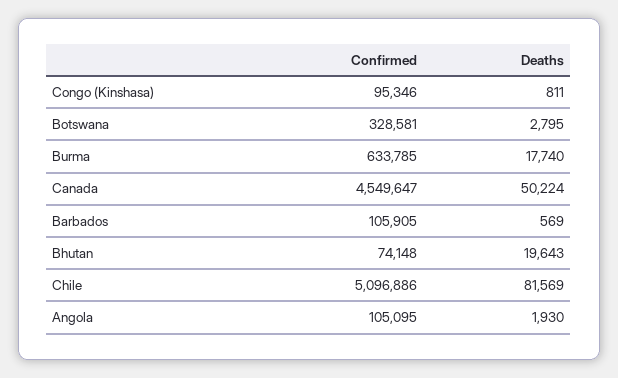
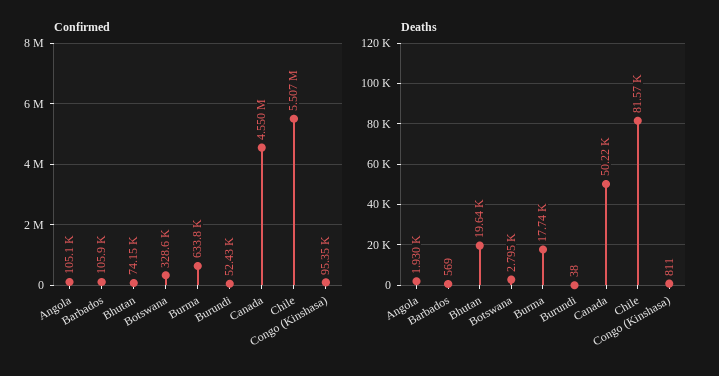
Confirmed, Chile: 5096886 -> 5507000
Confirmed, Burundi: none -> 52430
Deaths, Burundi: none -> 38

